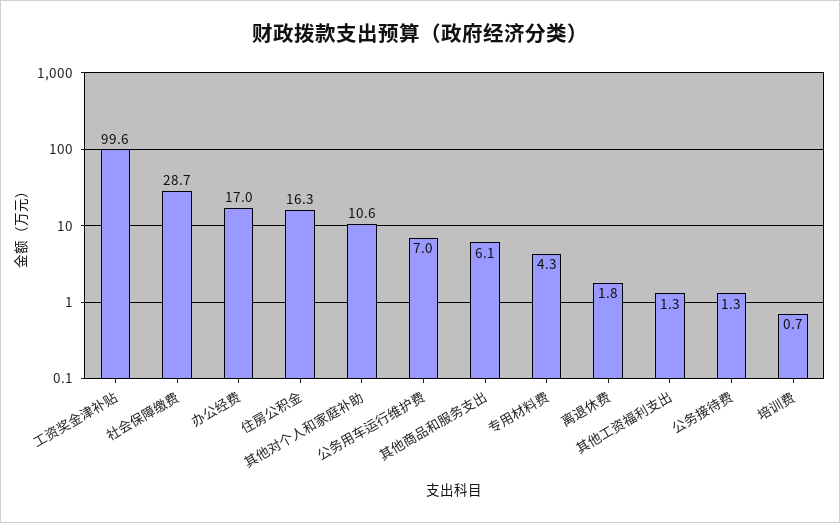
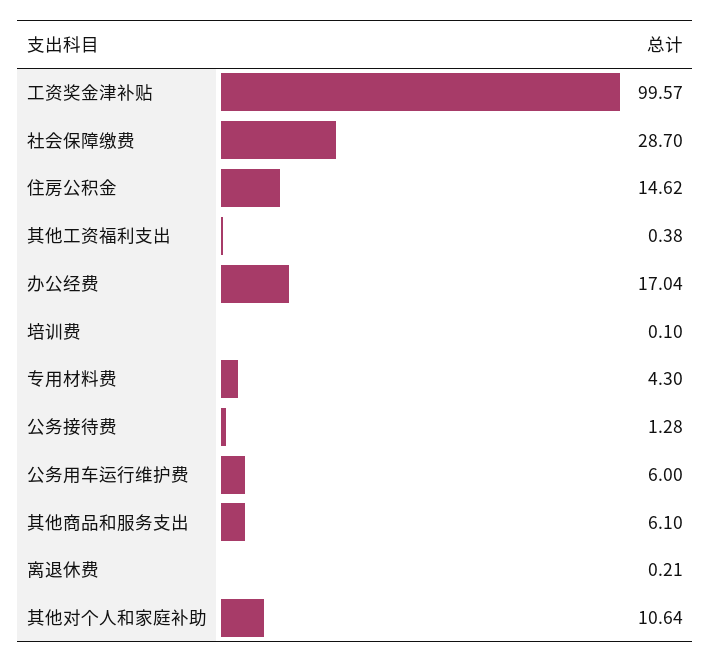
住房公积金: 16.3 -> 14.62
公务用车运行维护费: 7 -> 6
离退休费: 1.8 -> 0.21
其他工资福利支出: 1.3 -> 0.38
培训费: 0.7 -> 0.1

